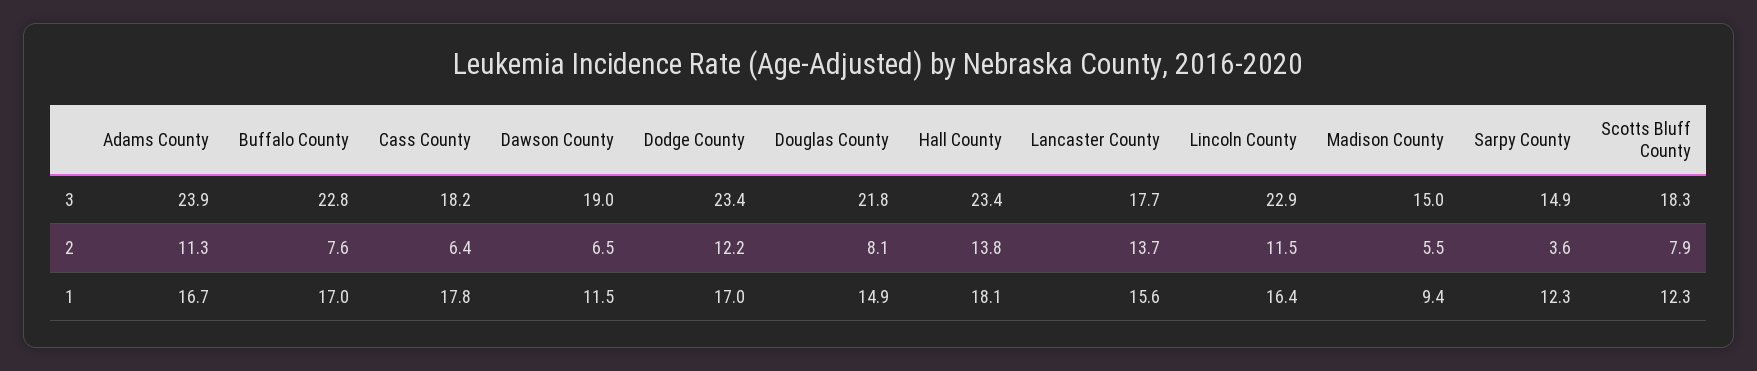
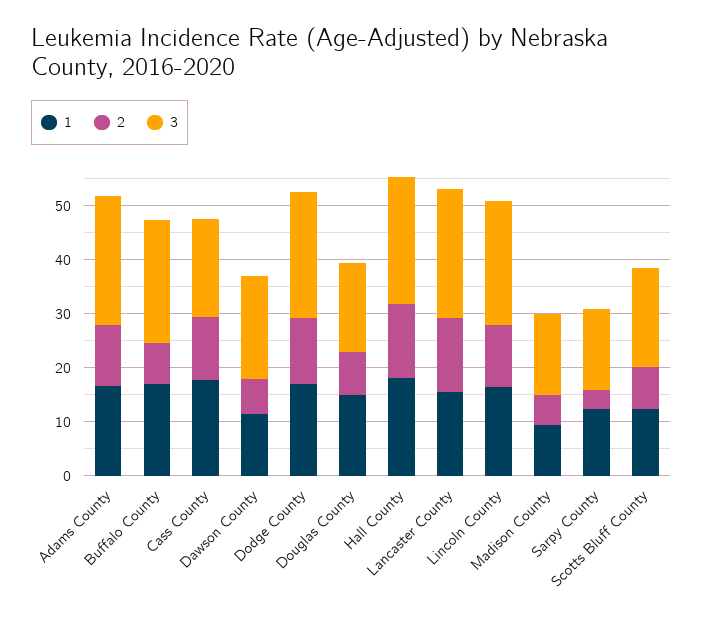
3, Douglas County: 21.8 -> 16
3, Lancaster County: 17.7 -> 24
2, Cass County: 6.4 -> 12

